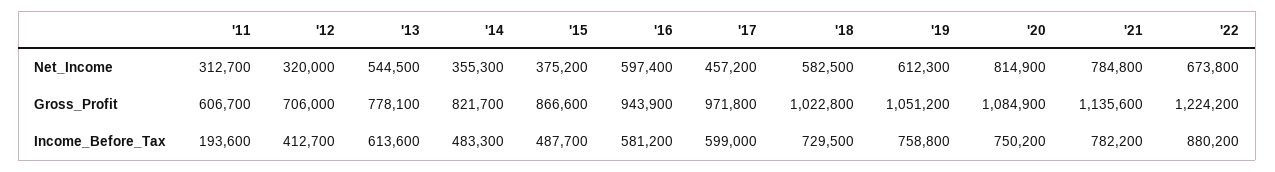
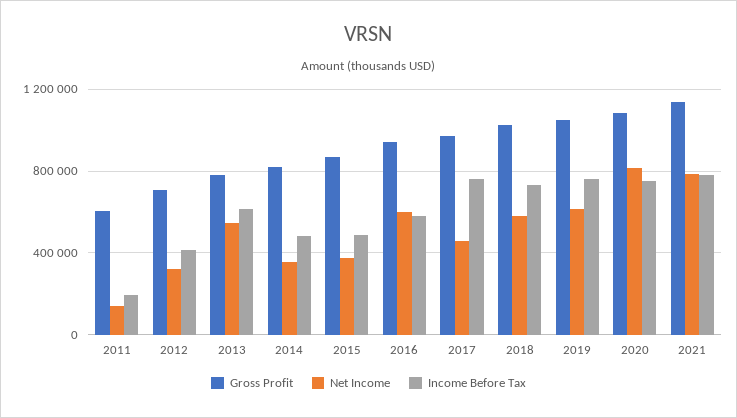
Net_Income, '11: 312700 -> 150000
Net_Income, '22: 673800 -> none
Gross_Profit, '22: 1224200 -> none
Income_Before_Tax, '17: 599000 -> 750000
Income_Before_Tax, '22: 880200 -> none

